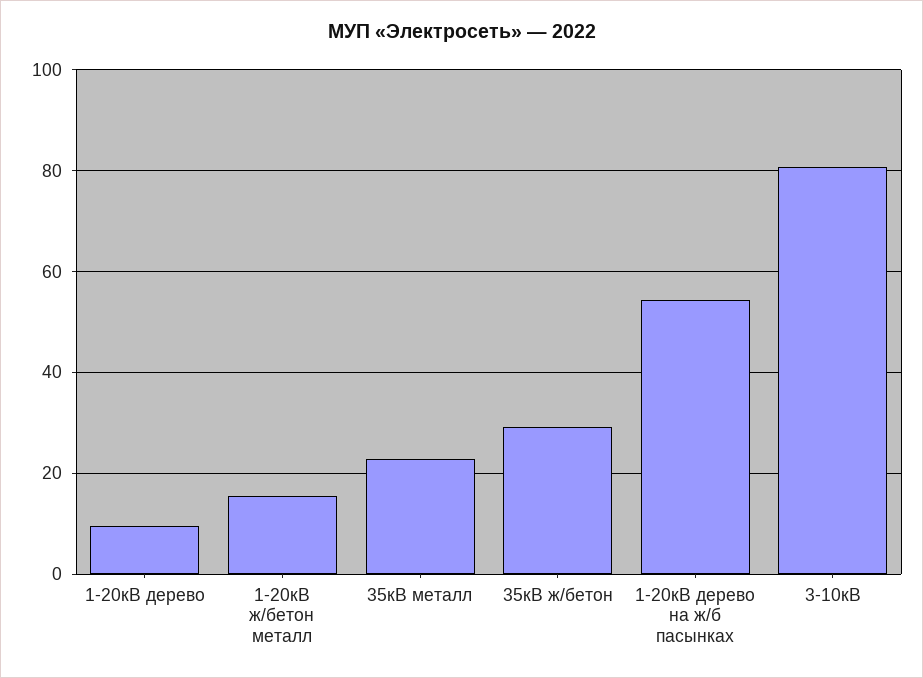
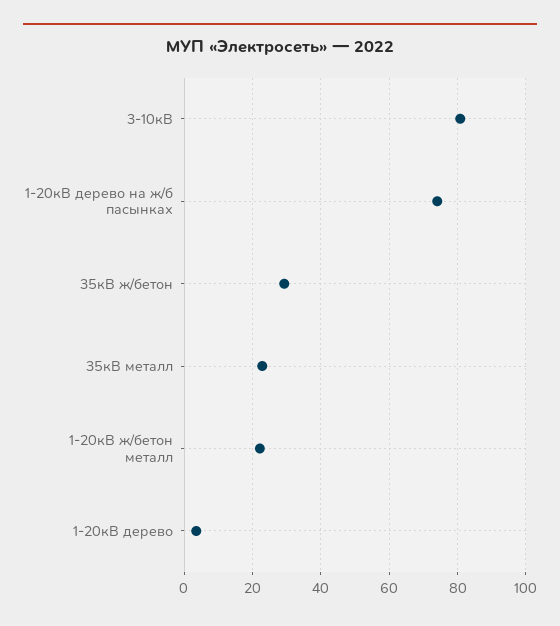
1-20кВ дерево: 10 -> 4
1-20кВ ж/бетон металл: 16 -> 22
1-20кВ дерево на ж/б пасынках: 54 -> 74

